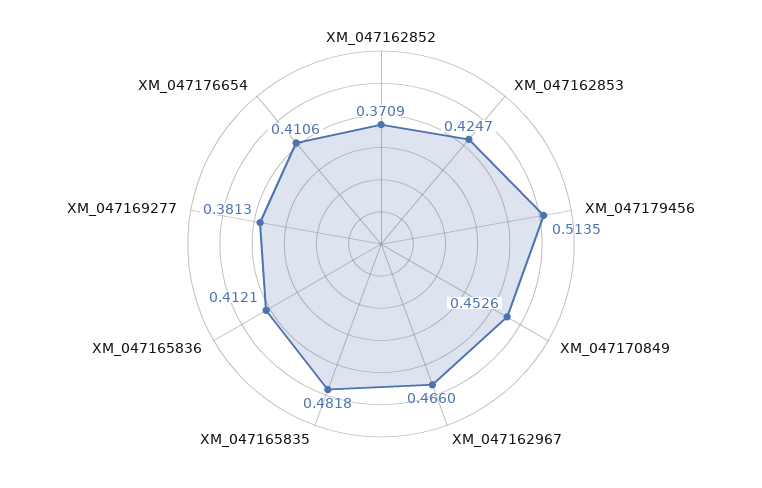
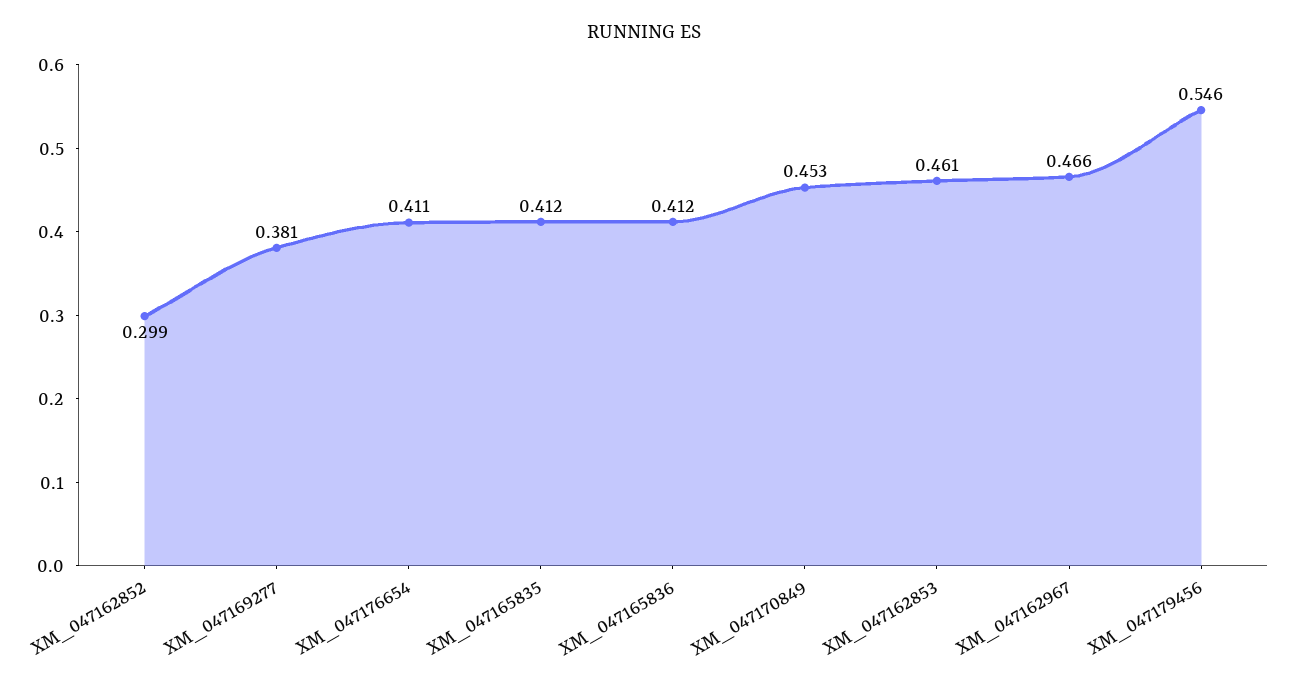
XM_047162852: 0.3709 -> 0.299
XM_047162853: 0.4247 -> 0.461
XM_047179456: 0.5135 -> 0.546
XM_047165835: 0.4818 -> 0.412

